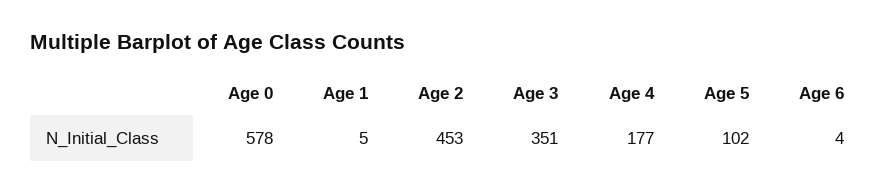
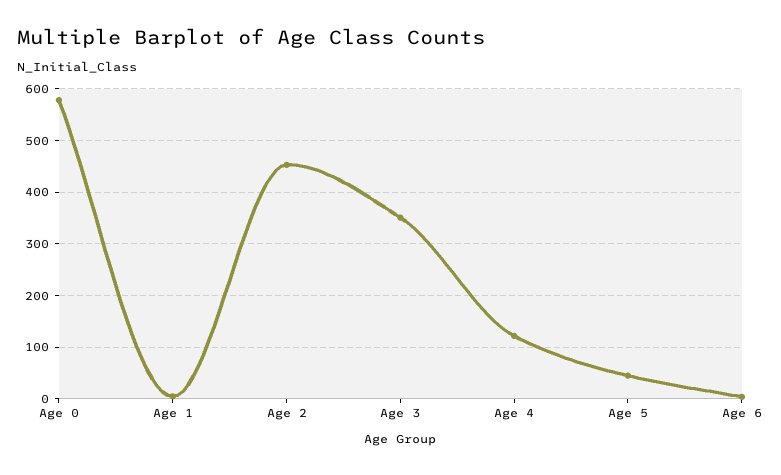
Age 4: 177 -> 120
Age 5: 102 -> 40

